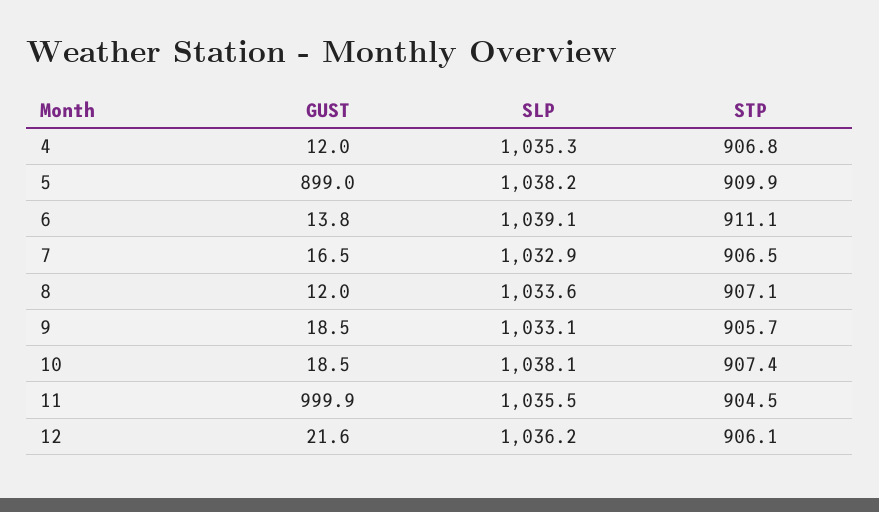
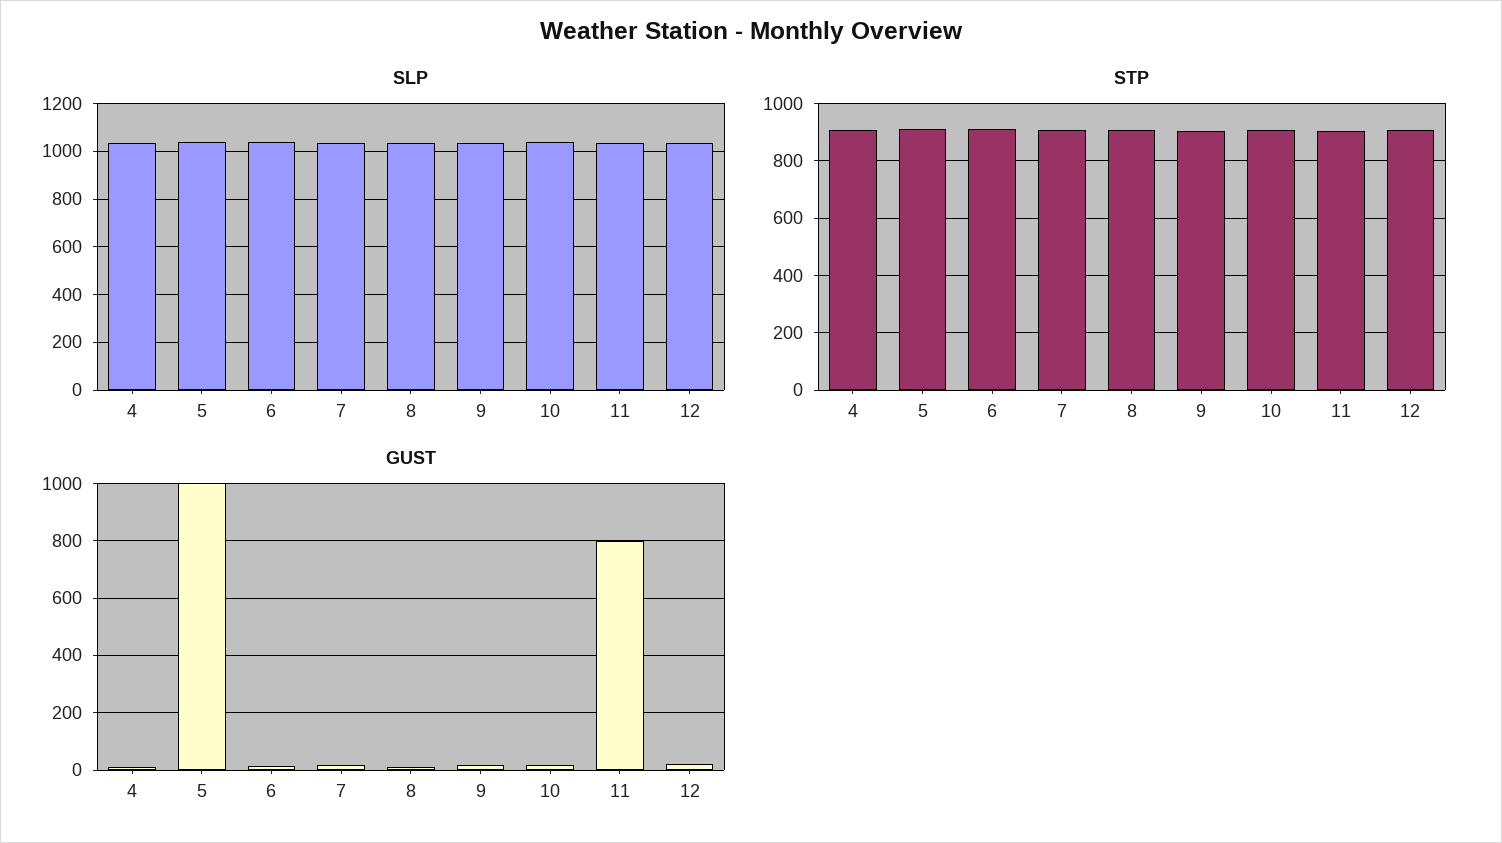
GUST, 5: 899 -> 1000
GUST, 11: 999.9 -> 800

